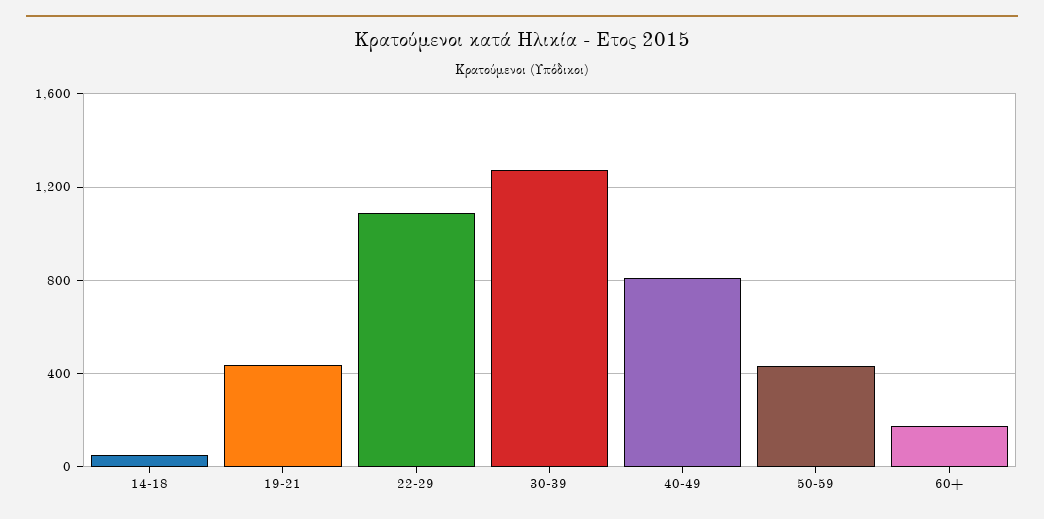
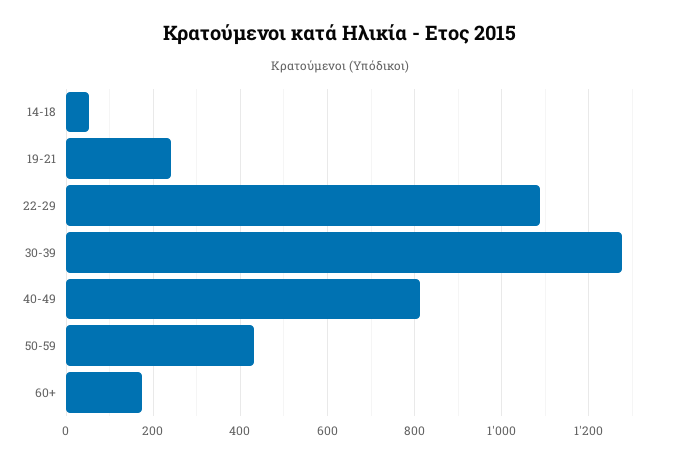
19-21: 450 -> 240

